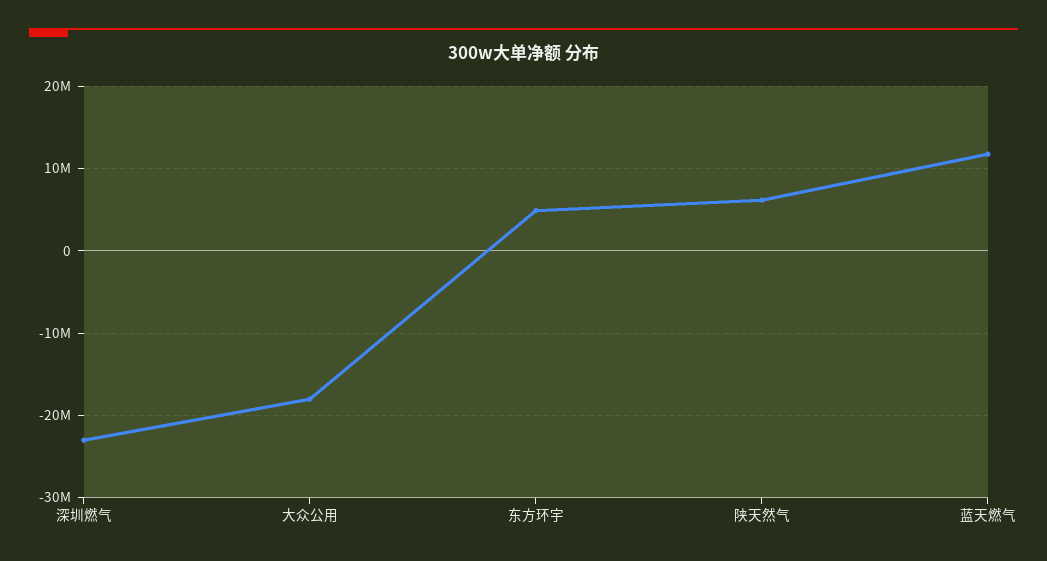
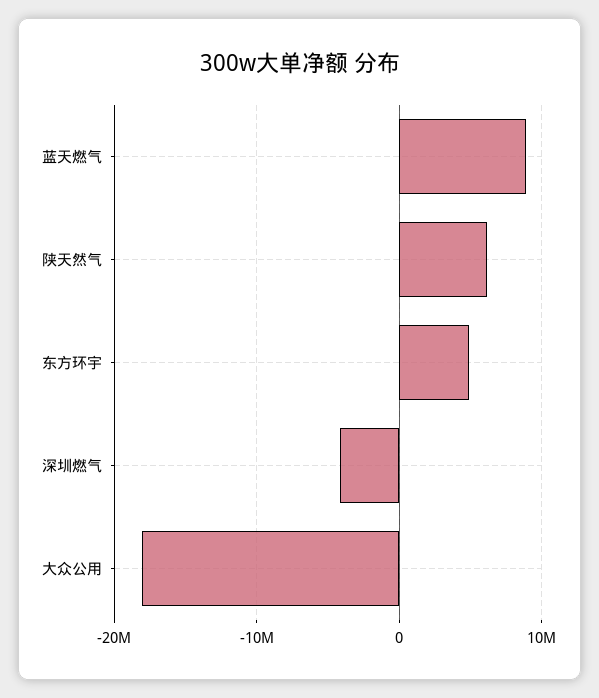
深圳燃气: -23000000 -> -4000000
蓝天燃气: 12000000 -> 9000000

